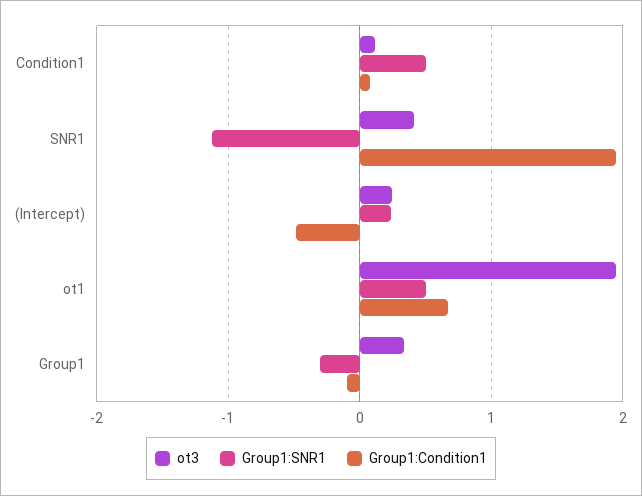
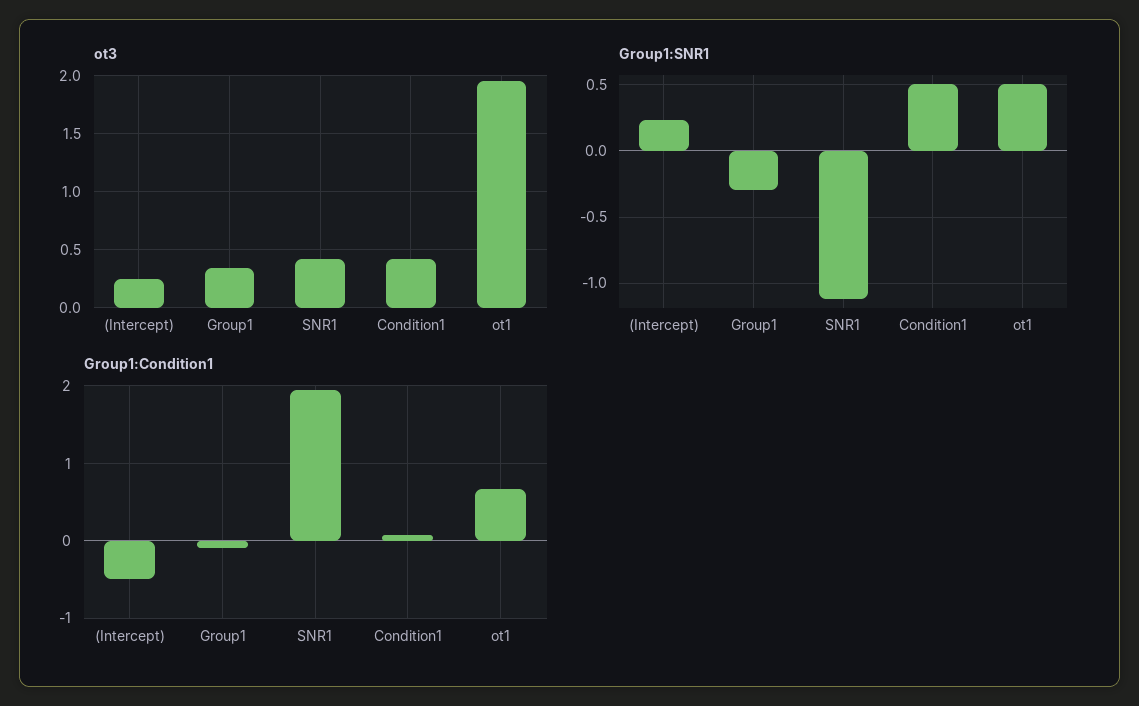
ot3, Condition1: 0.1 -> 0.4

